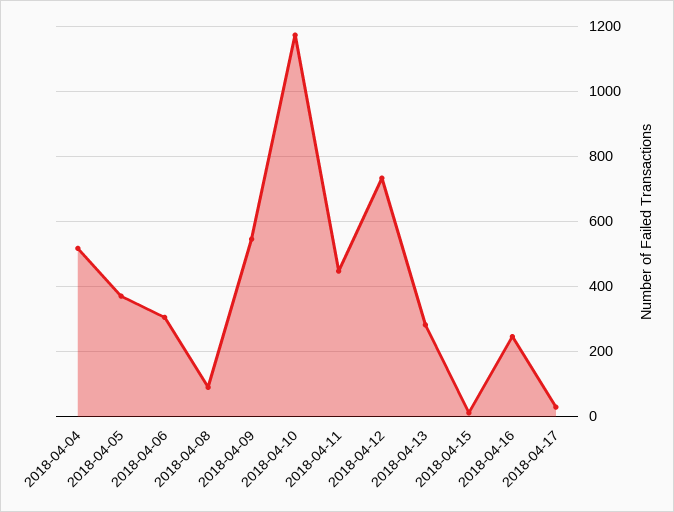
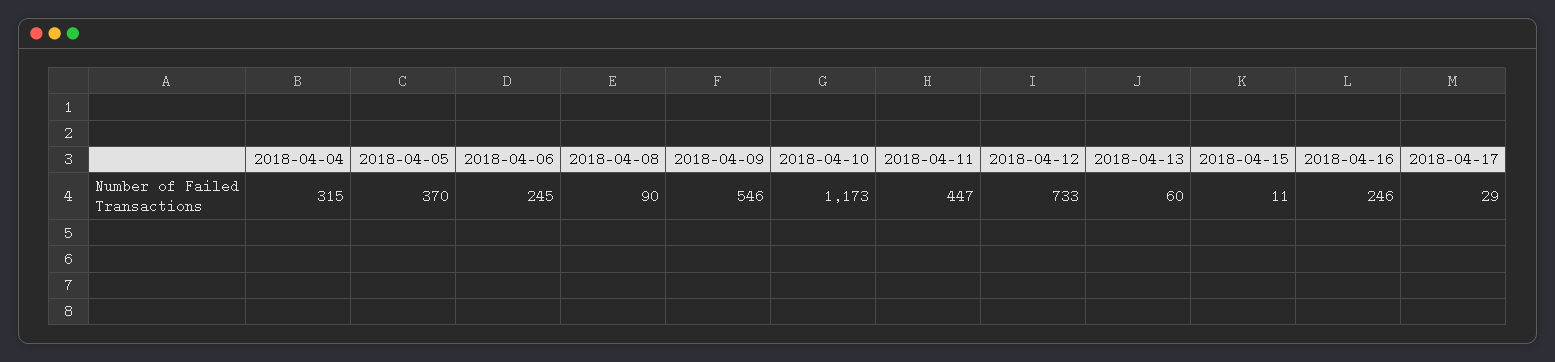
2018-04-04: 520 -> 315
2018-04-06: 300 -> 245
2018-04-13: 280 -> 60

